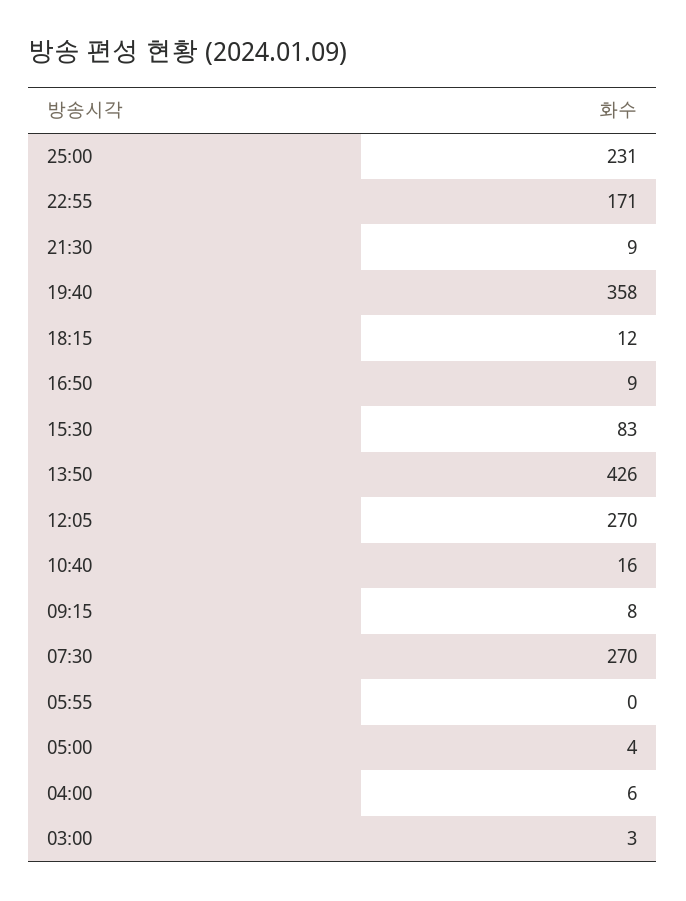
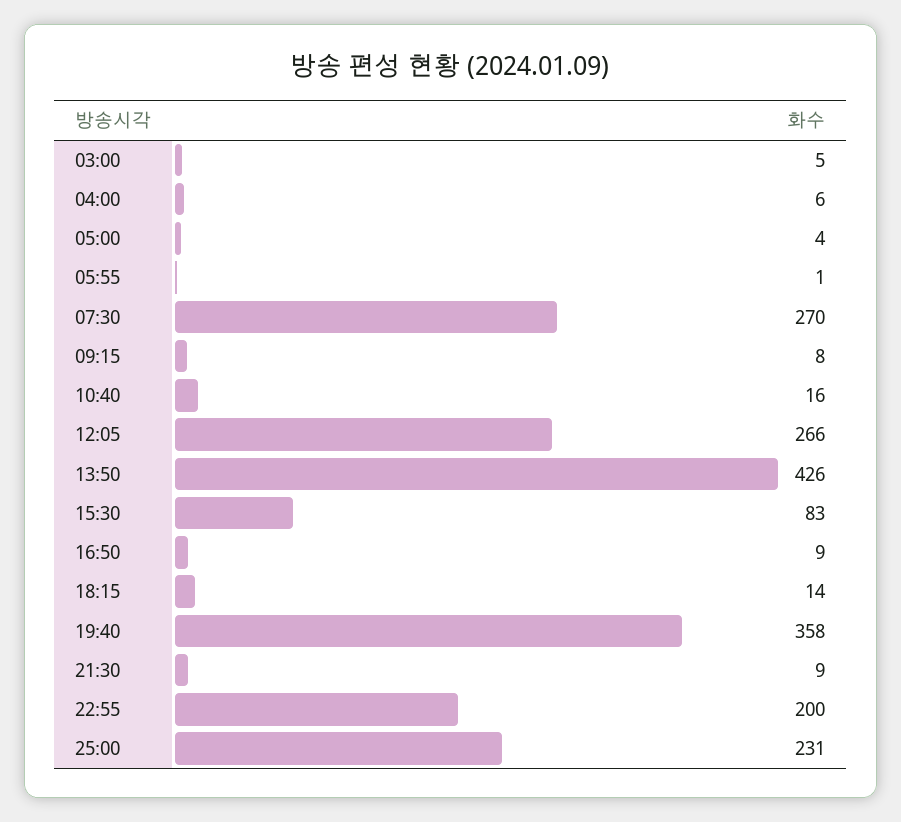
22:55: 171 -> 200
18:15: 12 -> 14
12:05: 270 -> 266
05:55: 0 -> 1
03:00: 3 -> 5

